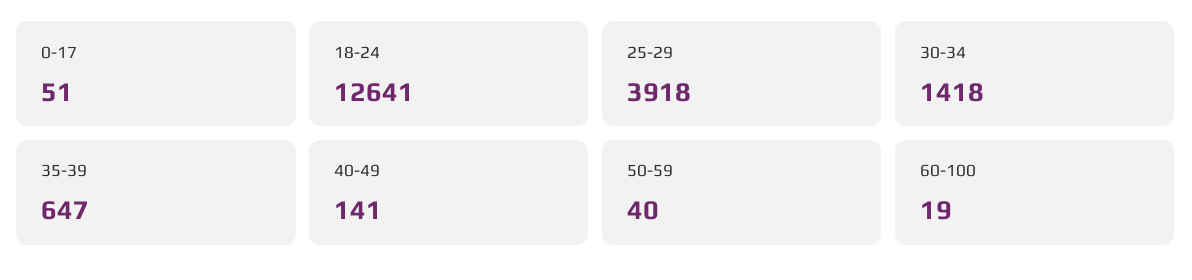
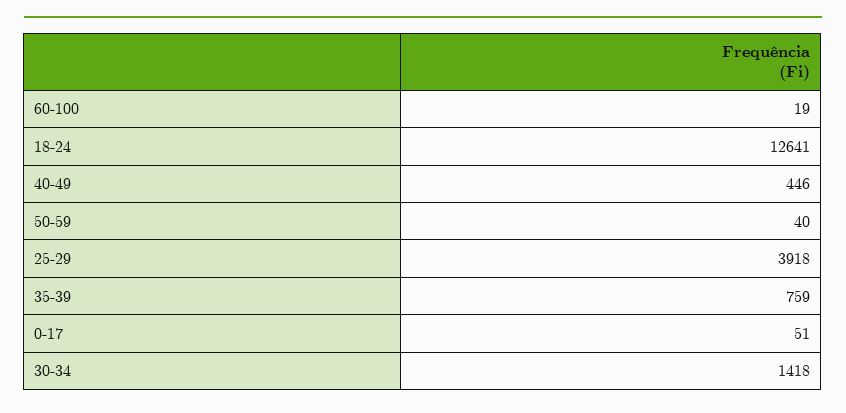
35-39: 647 -> 759
40-49: 141 -> 446

